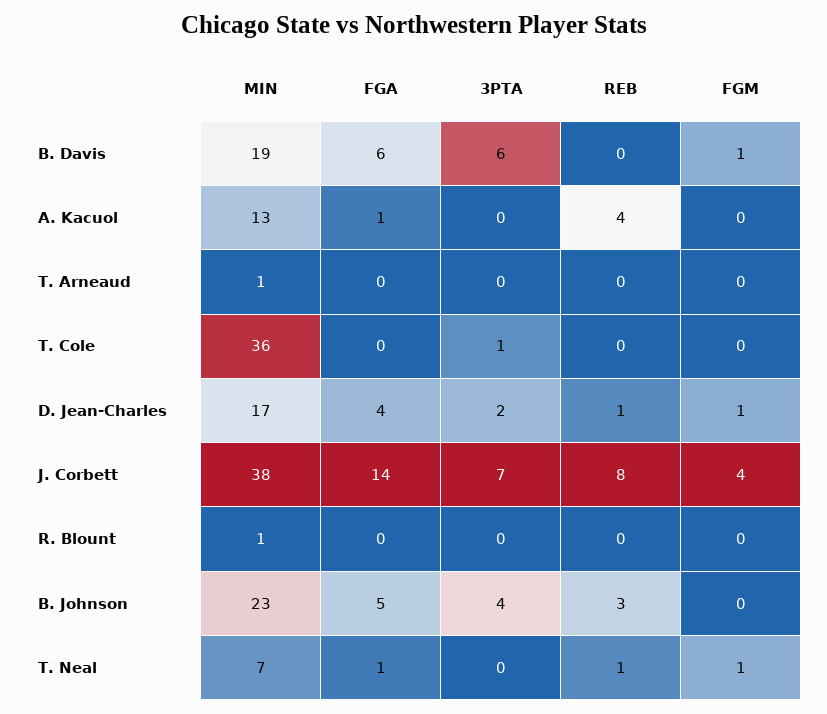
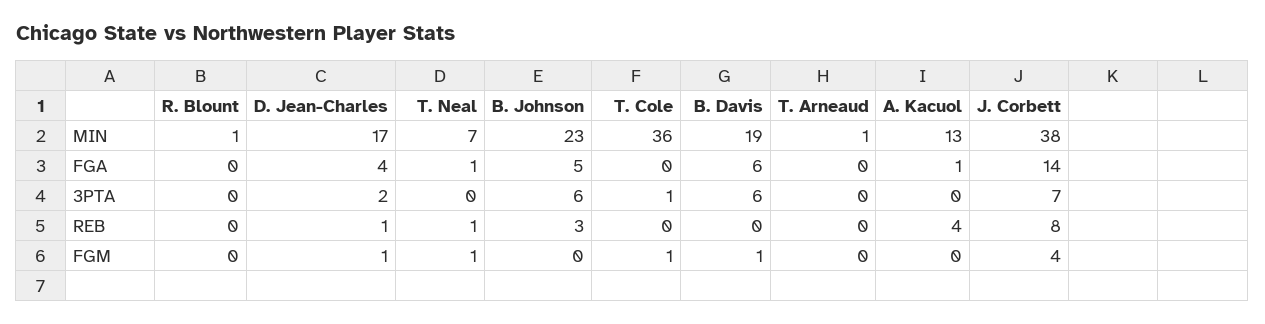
FGM, T. Cole: 0 -> 1
3PTA, B. Johnson: 4 -> 6

